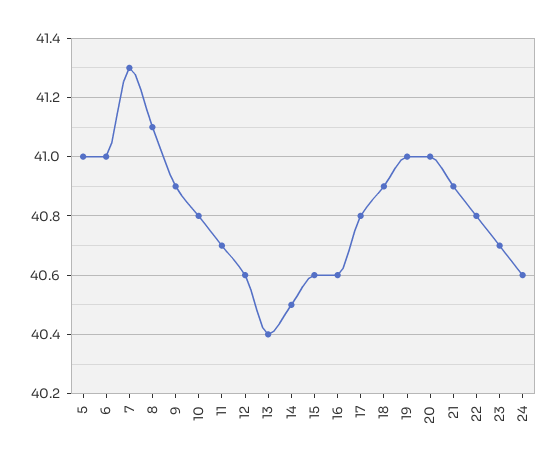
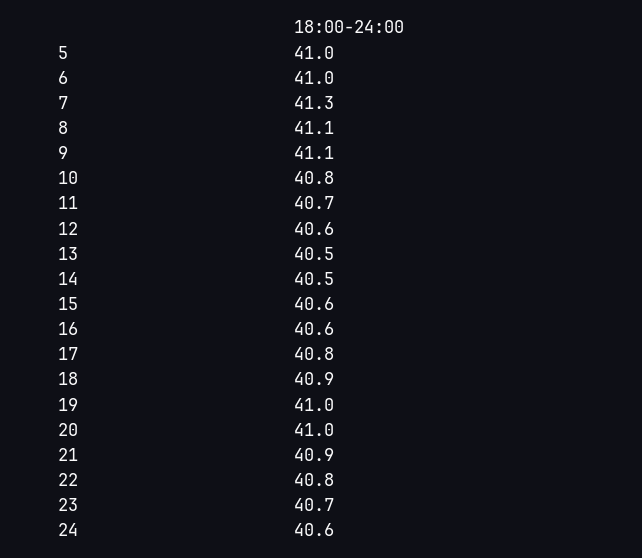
9: 40.9 -> 41.1
13: 40.4 -> 40.5

